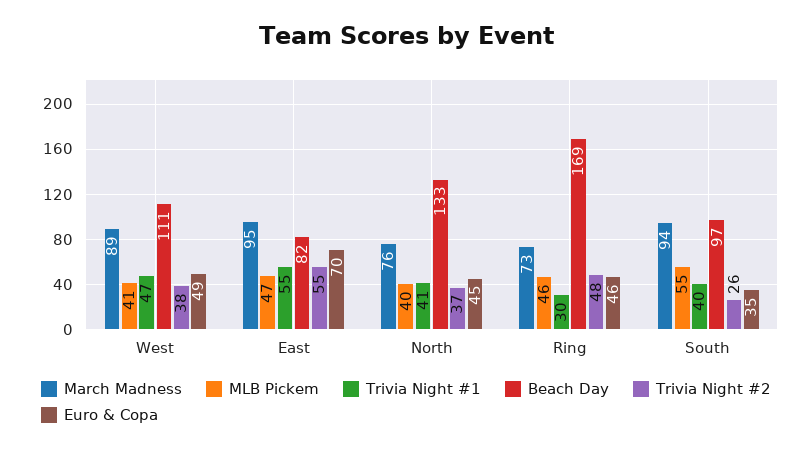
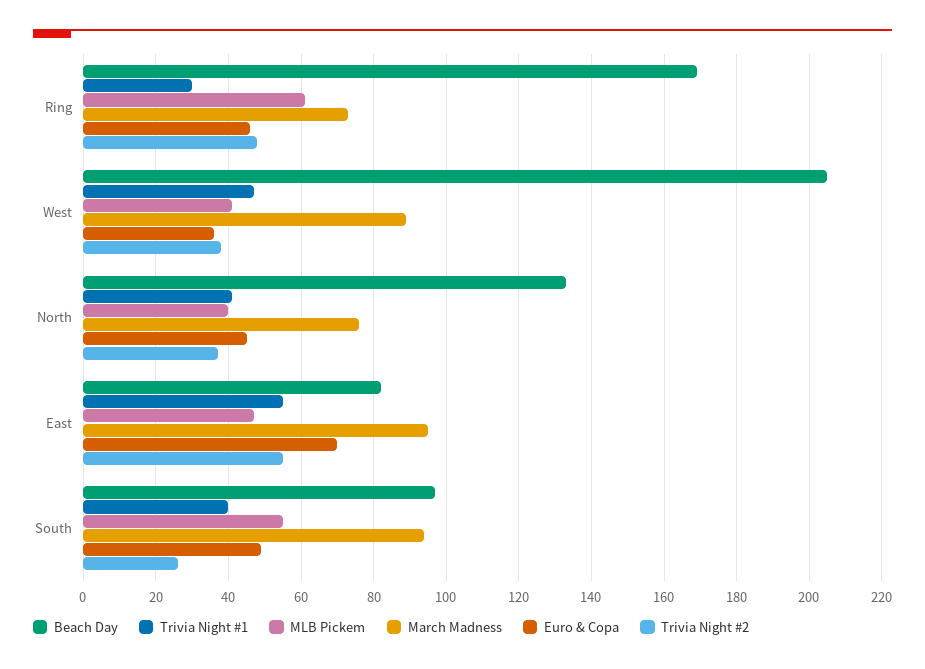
Beach Day, West: 111 -> 205
Euro & Copa, West: 49 -> 35
MLB Pickem, Ring: 46 -> 60
Euro & Copa, South: 35 -> 50

